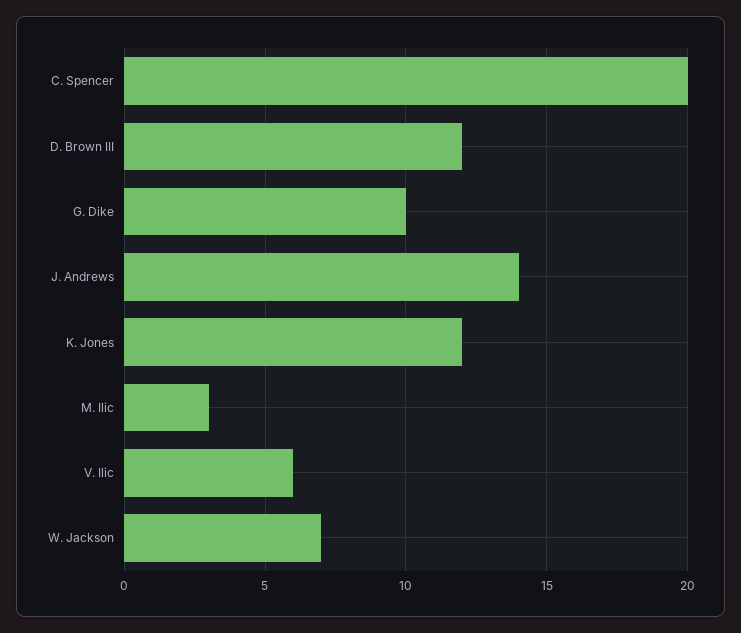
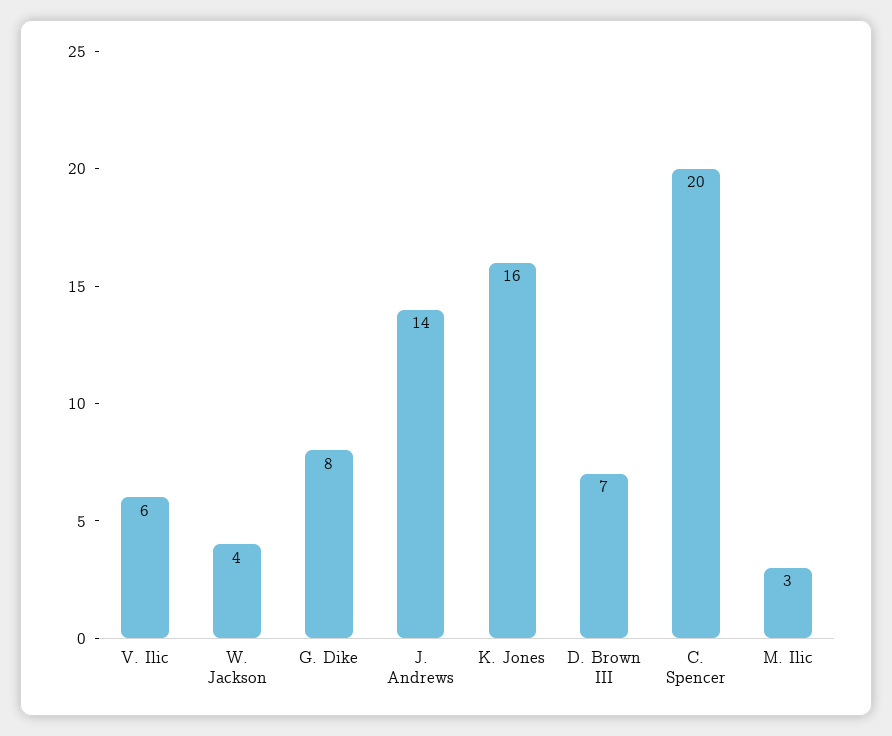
D. Brown III: 12 -> 7
G. Dike: 10 -> 8
K. Jones: 12 -> 16
W. Jackson: 7 -> 4

